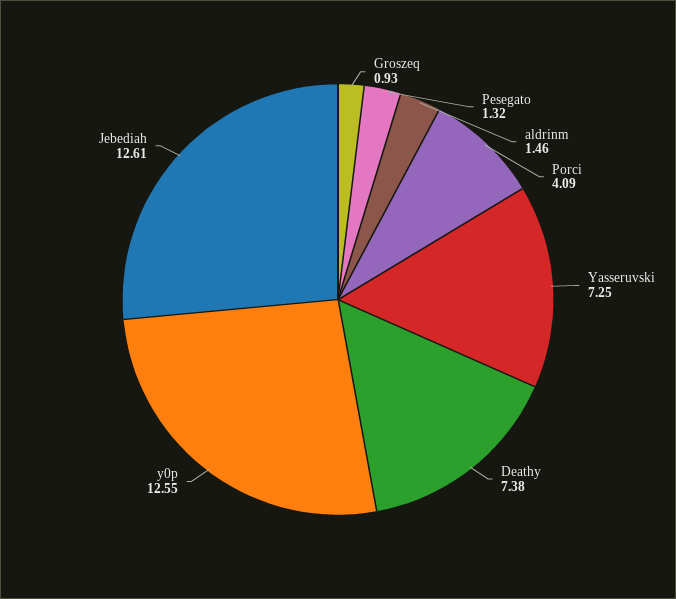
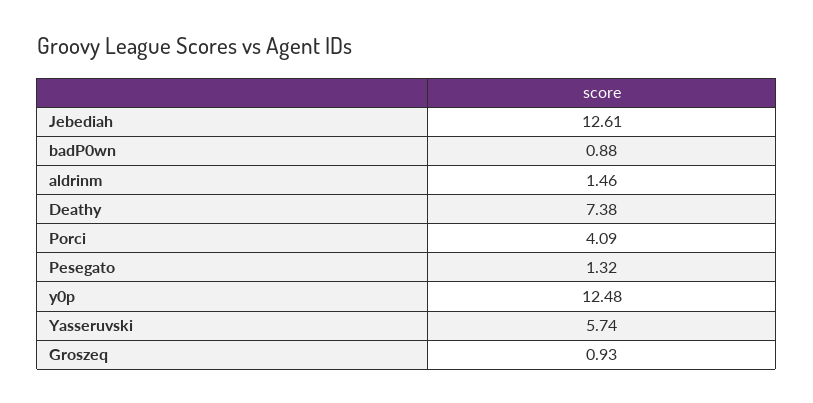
Yasseruvski: 7.25 -> 5.74
y0p: 12.55 -> 12.48
badP0wn: none -> 0.88

